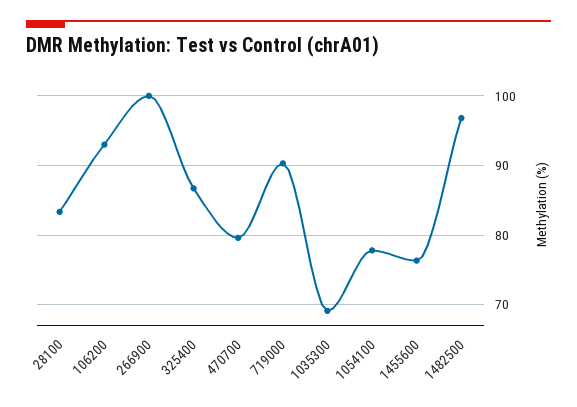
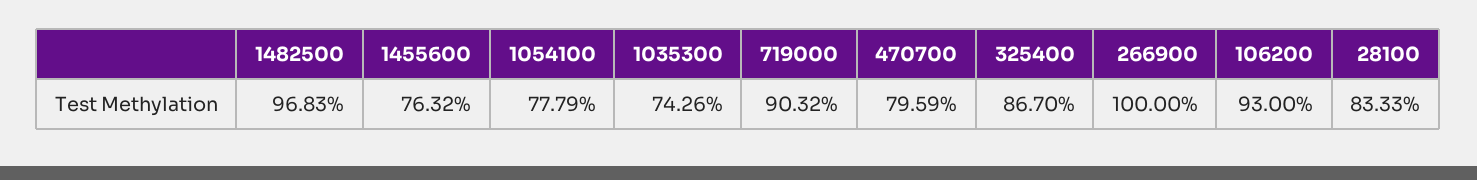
1035300: 69 -> 74.26

